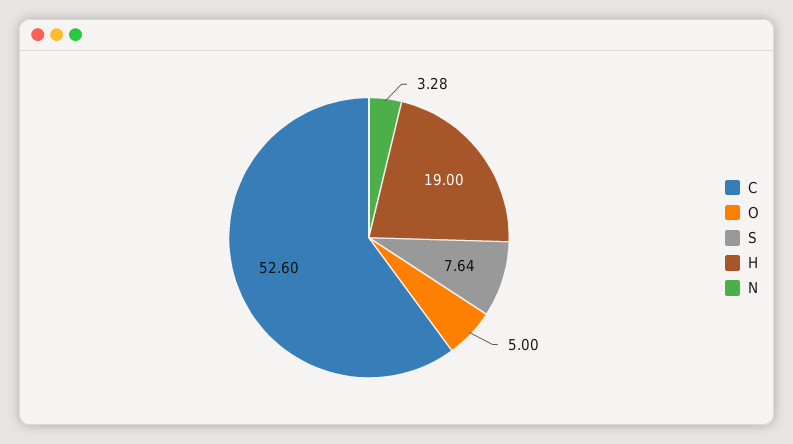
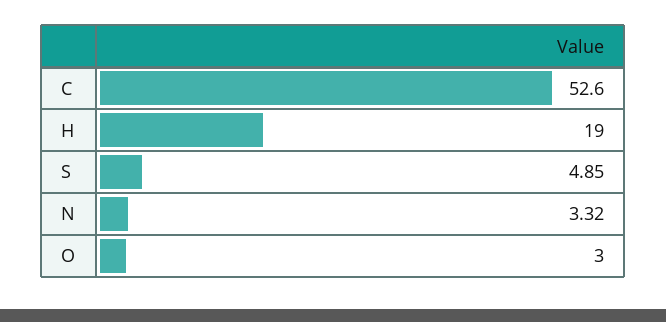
O: 5 -> 3
S: 7.64 -> 4.85
N: 3.28 -> 3.32

